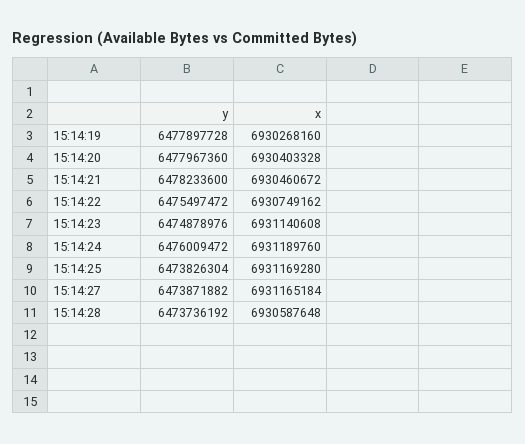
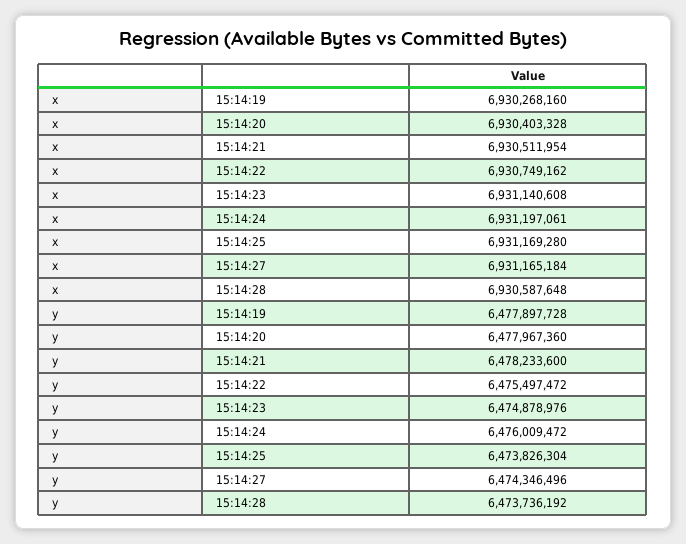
x, 15:14:21: 6930460672 -> 6930511954
x, 15:14:24: 6931189760 -> 6931197061
y, 15:14:27: 6473871882 -> 6474346496

